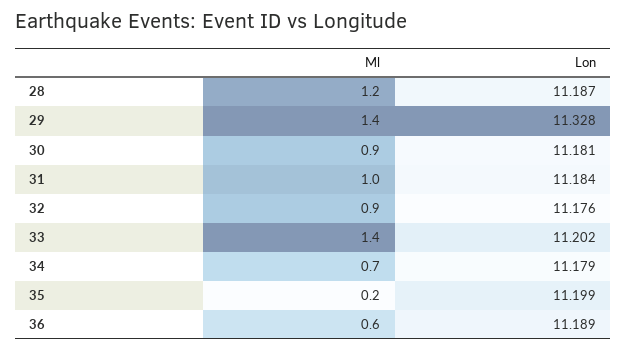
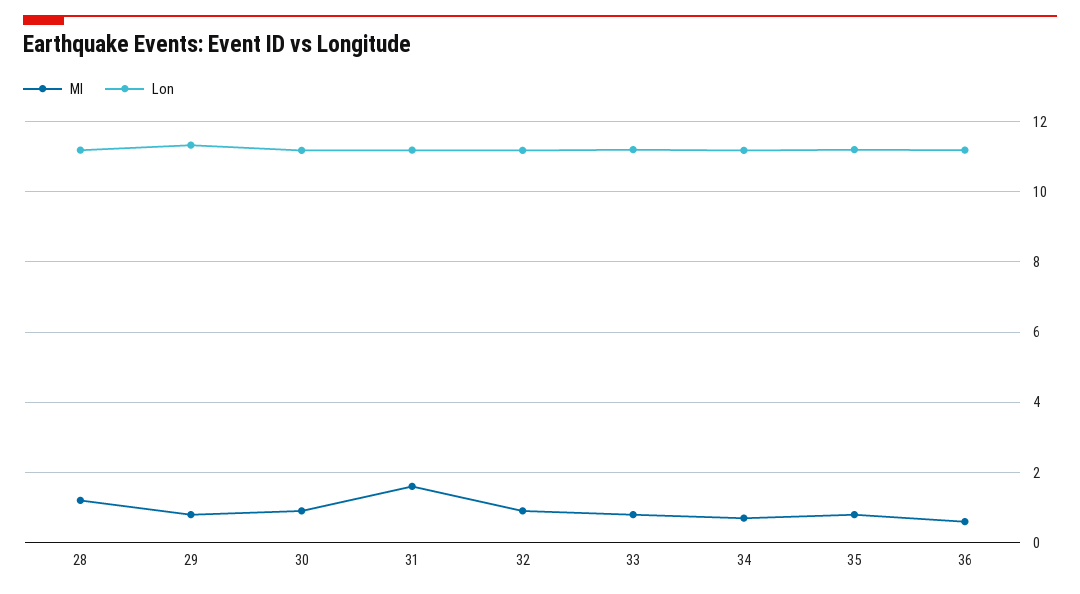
Ml, 29: 1.4 -> 0.8
Ml, 31: 1 -> 1.6
Ml, 33: 1.4 -> 0.8
Ml, 35: 0.2 -> 0.8

